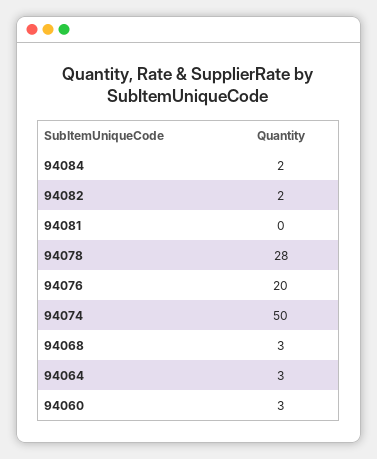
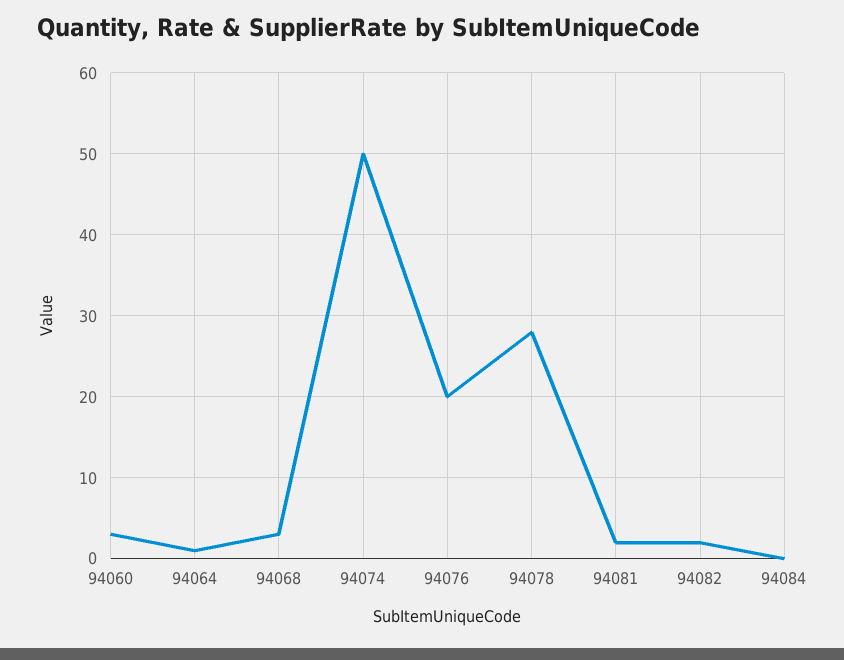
94084: 2 -> 0
94081: 0 -> 2
94064: 3 -> 1

